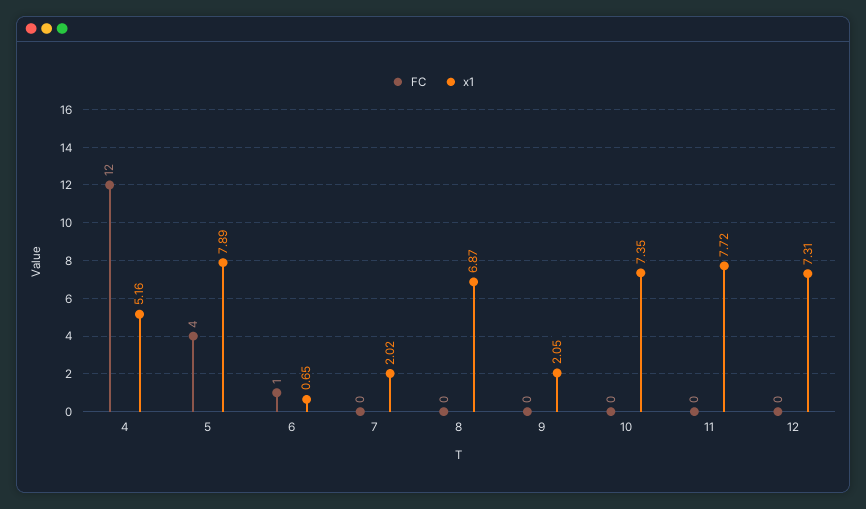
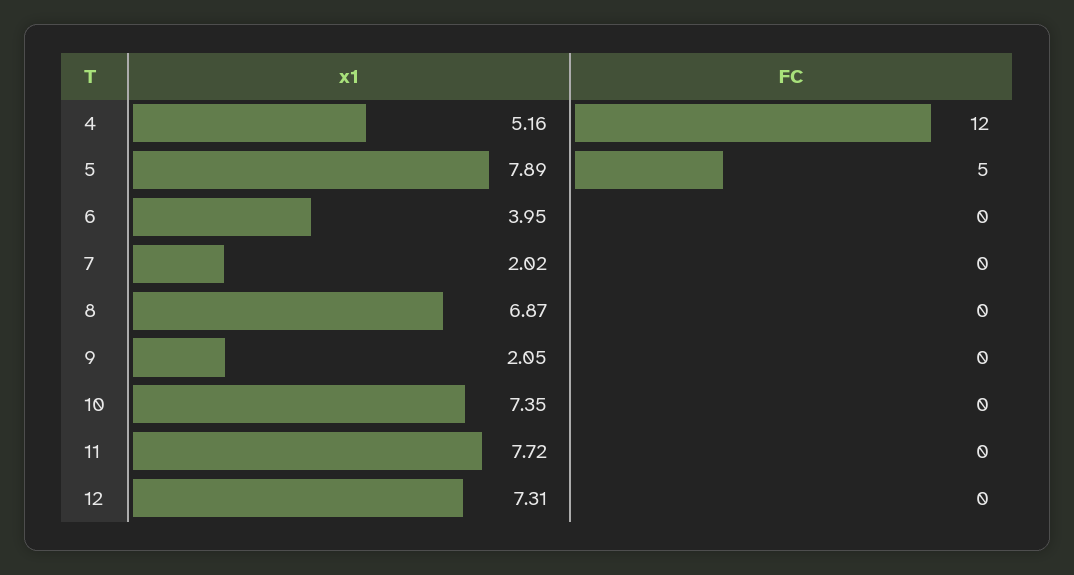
FC, 5: 4 -> 5
FC, 6: 1 -> 0
x1, 6: 0.65 -> 3.95

